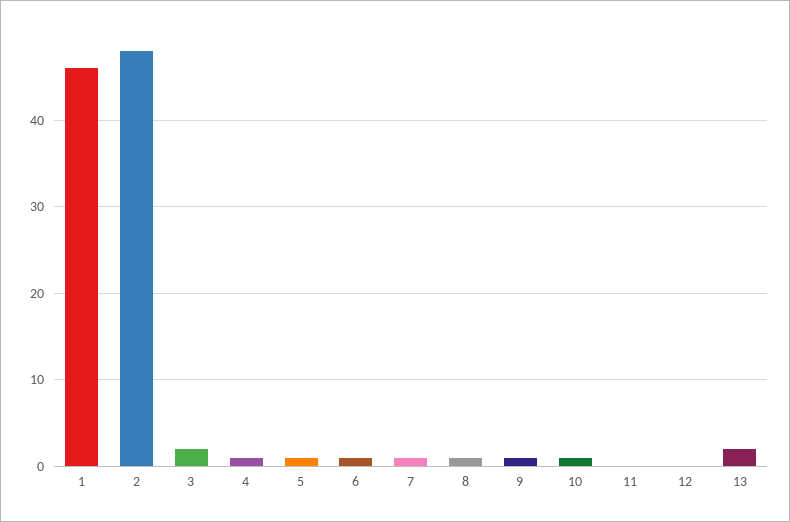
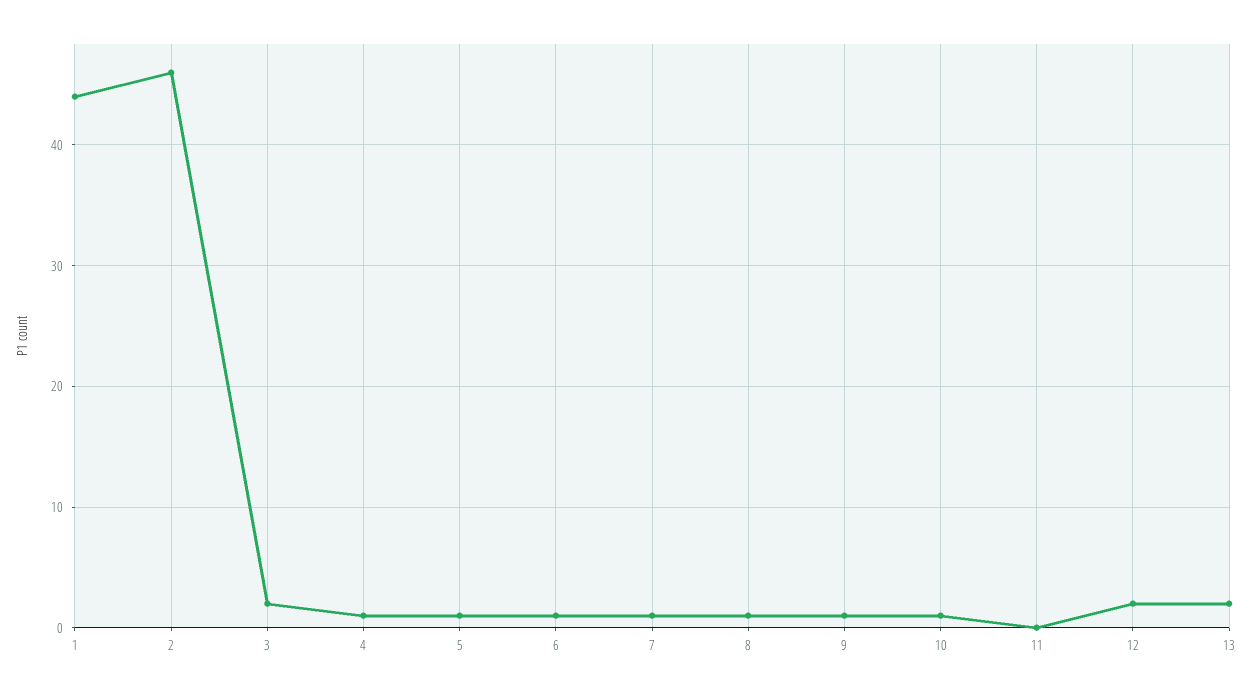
1: 46 -> 44
2: 48 -> 46
12: 0 -> 2

